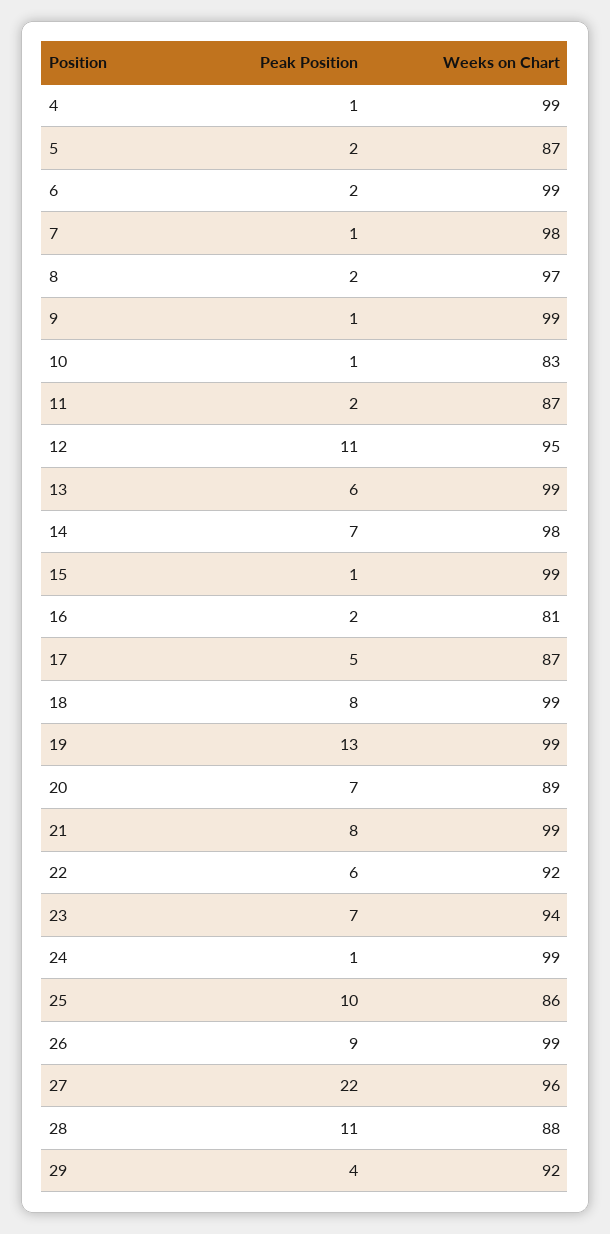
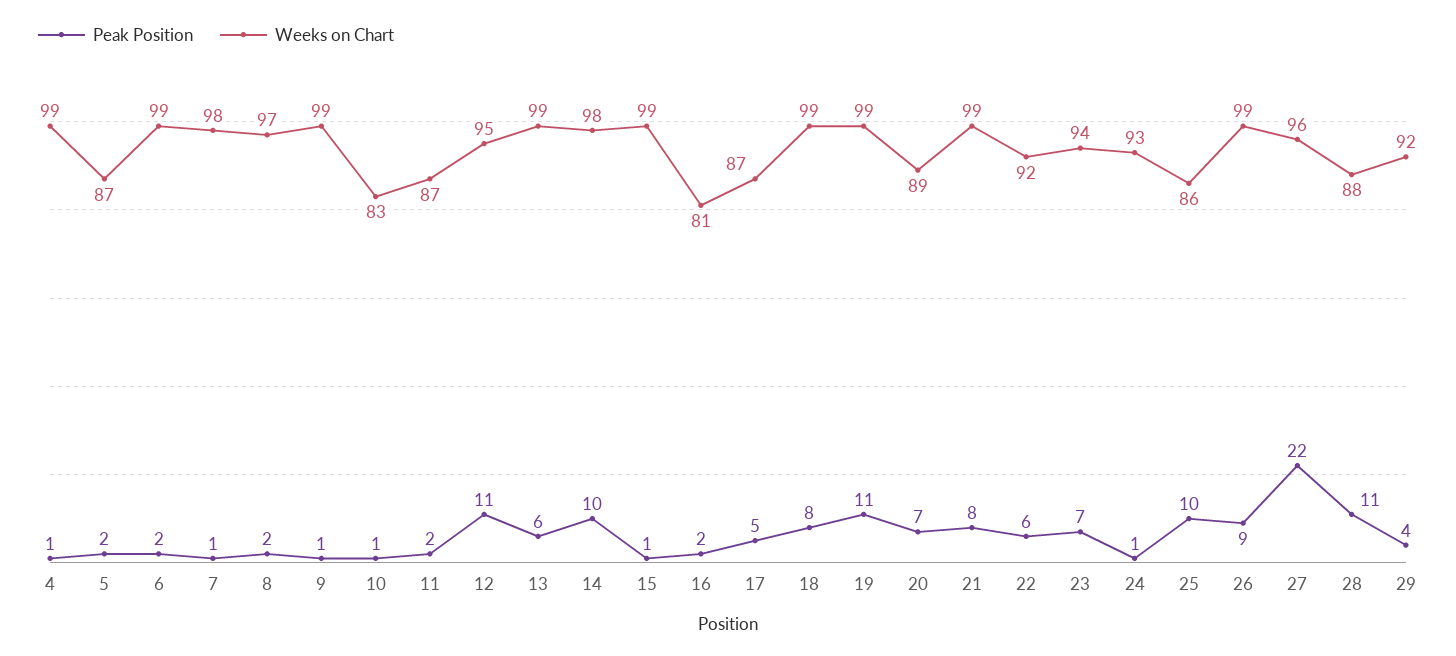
Peak Position, 14: 7 -> 10
Peak Position, 19: 13 -> 11
Weeks on Chart, 24: 99 -> 93

